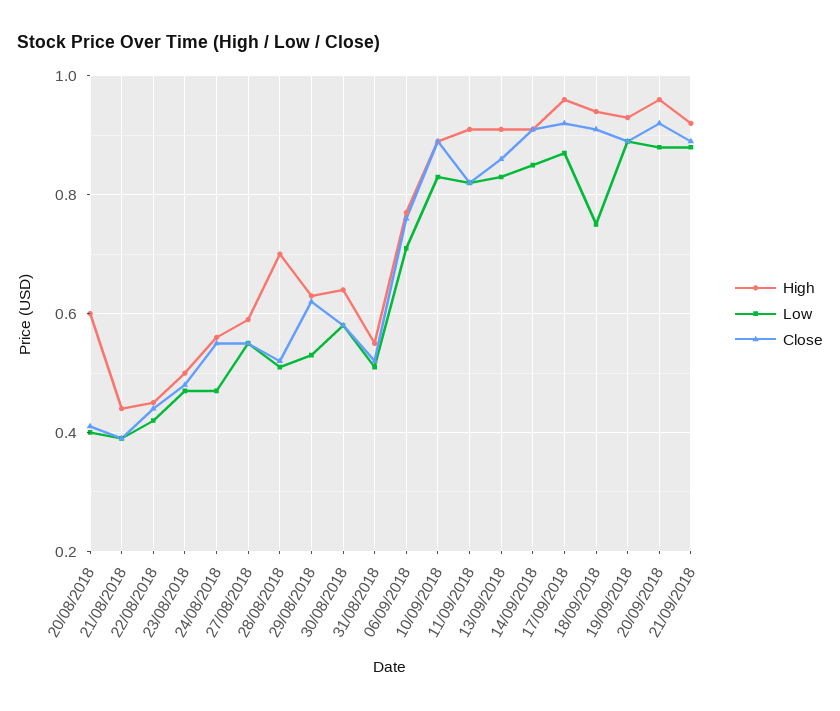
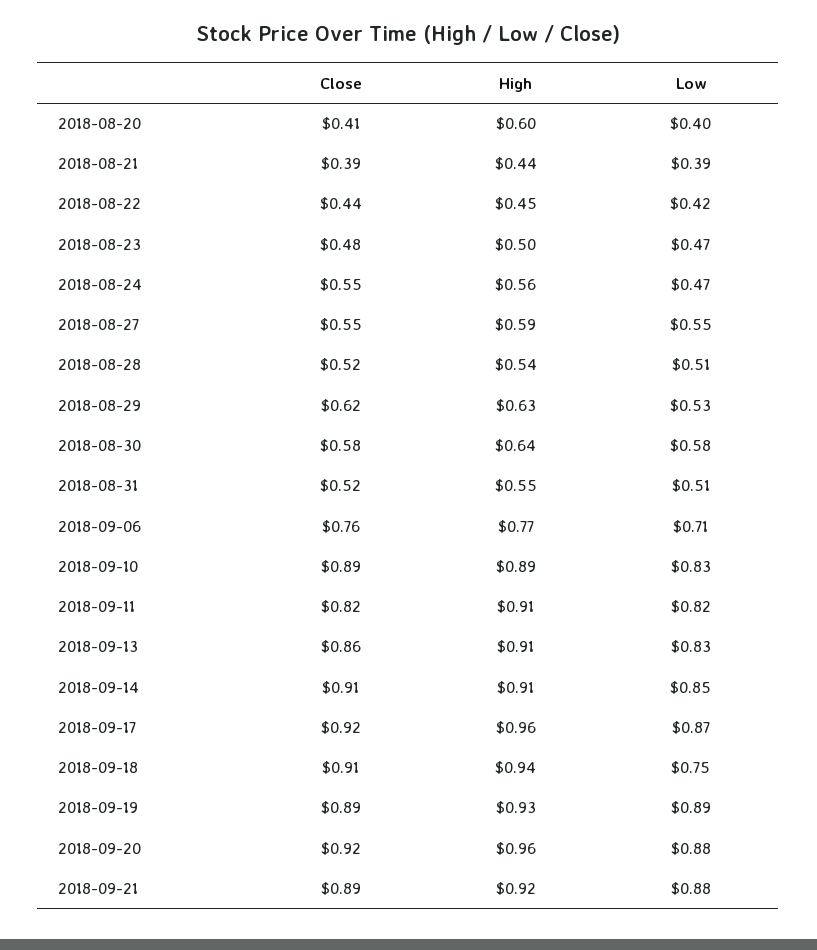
High, 28/08/2018: 0.7 -> 0.54

